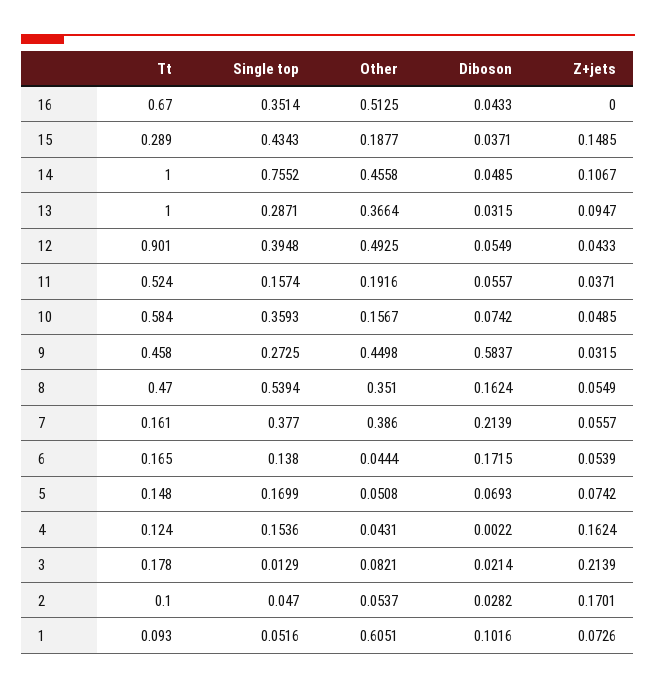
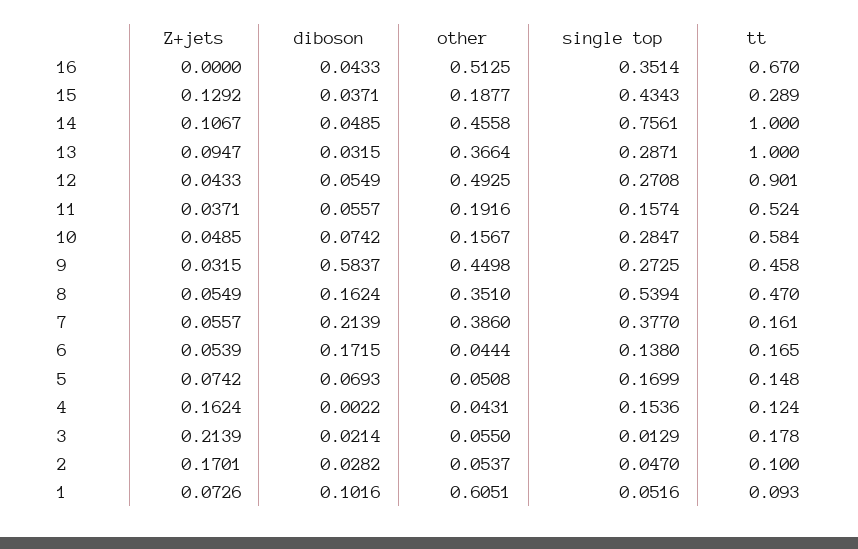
Z+jets, 15: 0.1485 -> 0.1292
Single top, 14: 0.7552 -> 0.7561
Single top, 12: 0.3948 -> 0.2708
Single top, 10: 0.3593 -> 0.2847
Other, 3: 0.0821 -> 0.055

